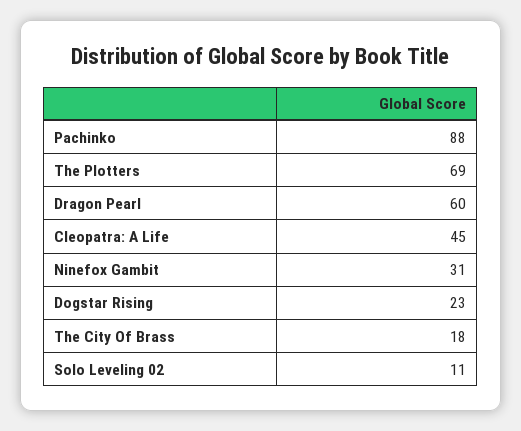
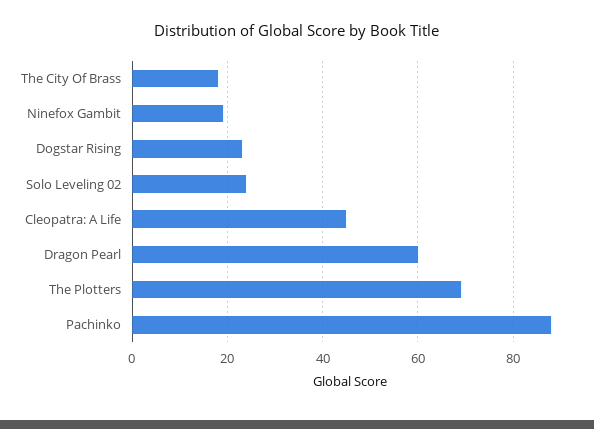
Ninefox Gambit: 31 -> 20
Solo Leveling 02: 11 -> 25

